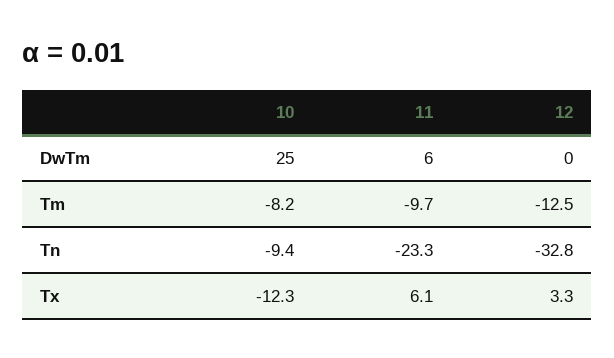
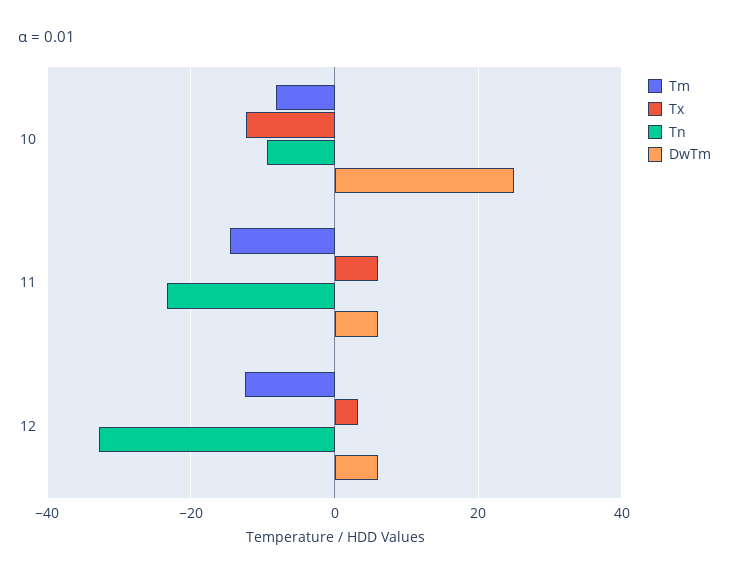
DwTm, 12: 0 -> 6
Tm, 11: -9.7 -> -14

